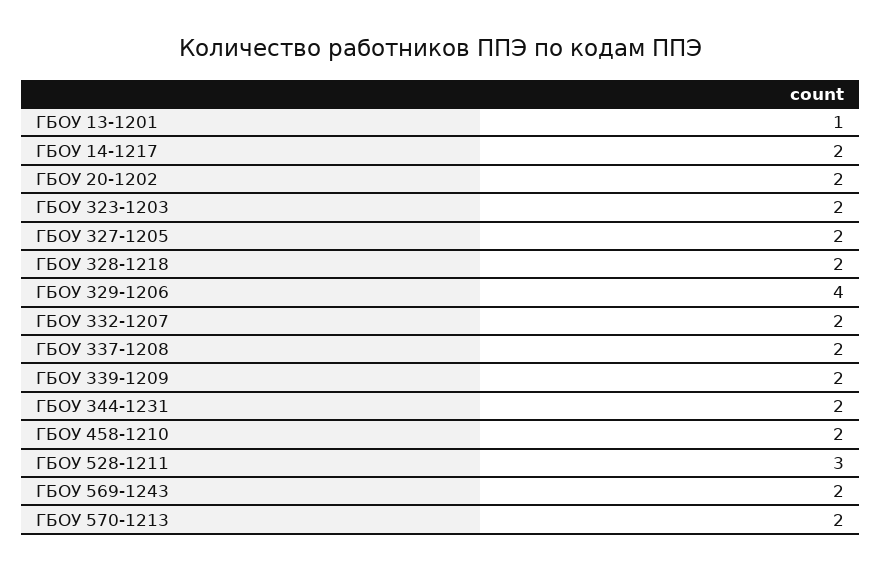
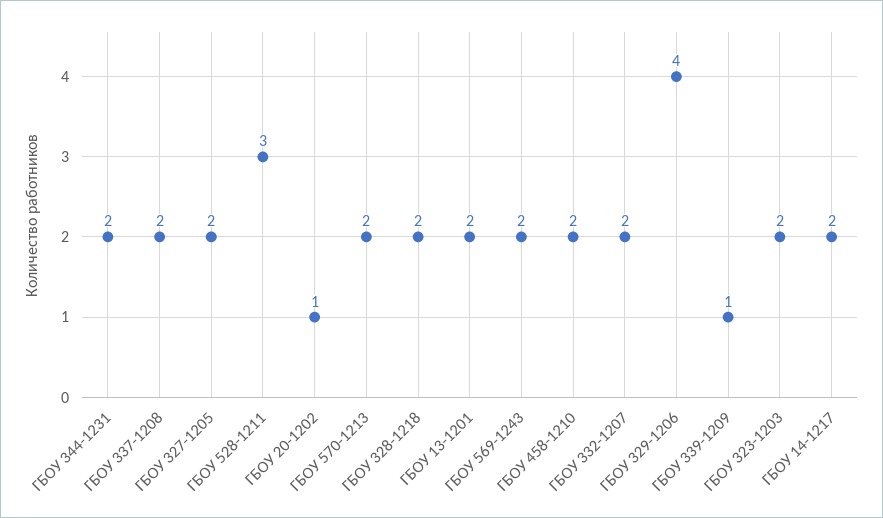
ГБОУ 13-1201: 1 -> 2
ГБОУ 20-1202: 2 -> 1
ГБОУ 339-1209: 2 -> 1

